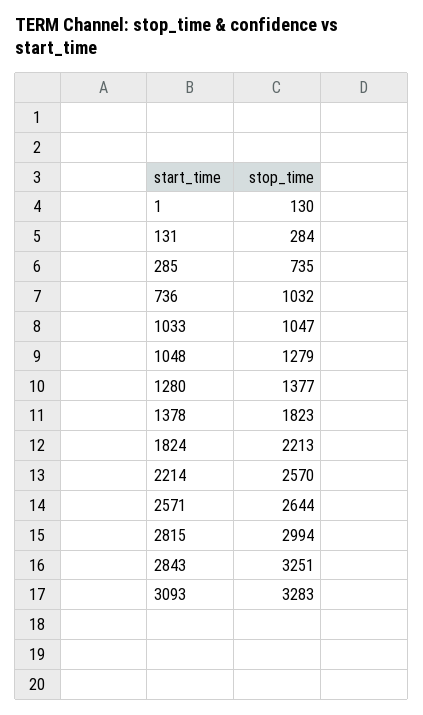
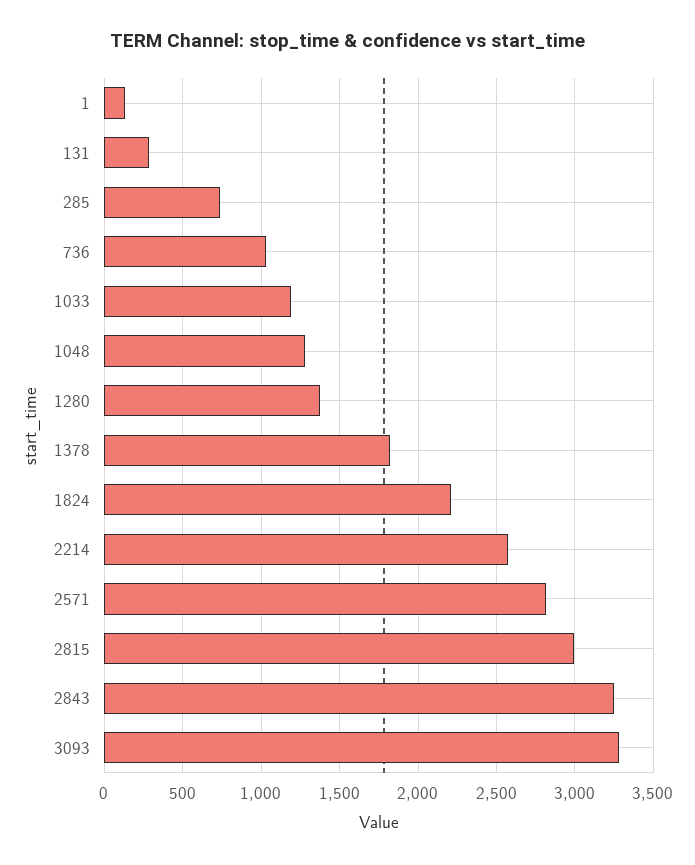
1033: 1047 -> 1200
2571: 2644 -> 2800

